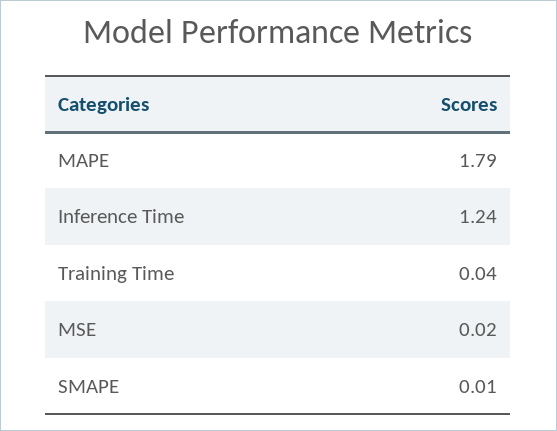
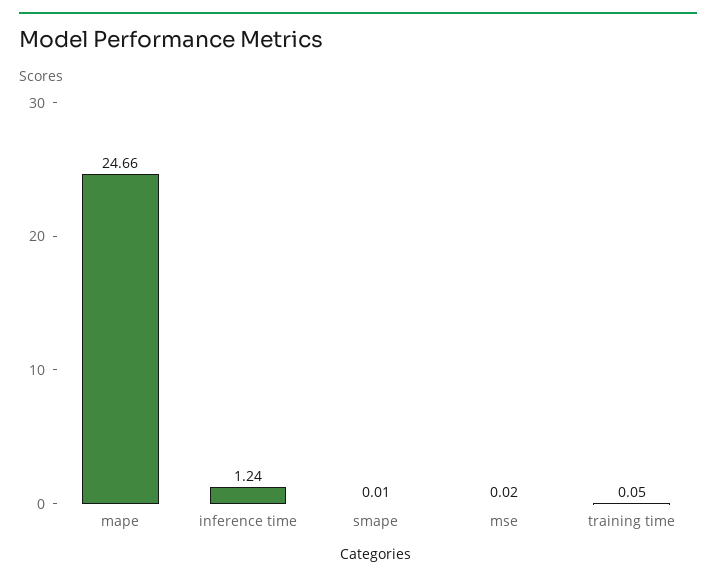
MAPE: 1.79 -> 24.66
Training Time: 0.04 -> 0.05

